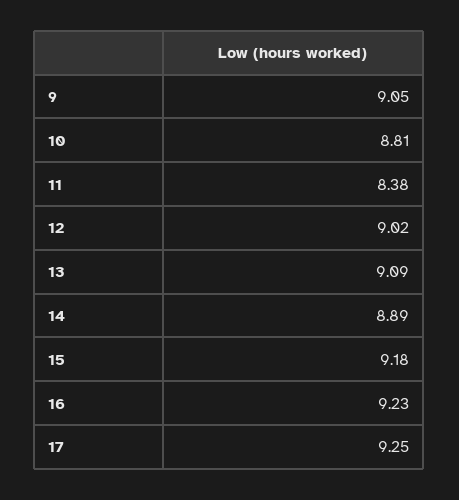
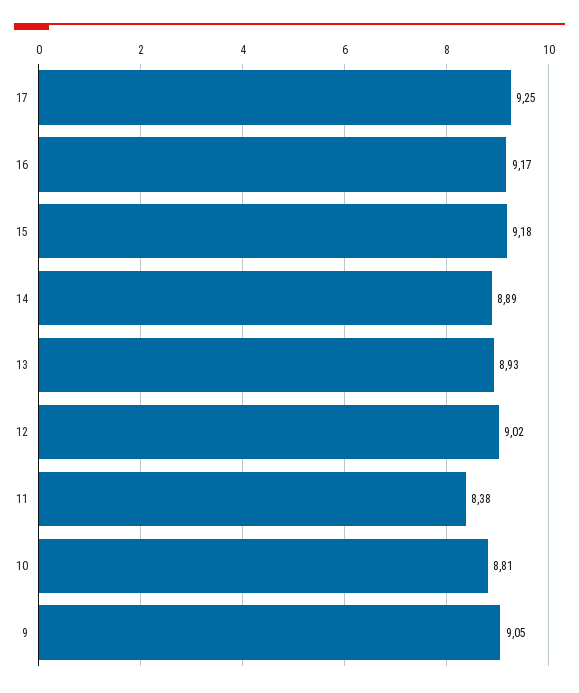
13: 9.09 -> 8.93
16: 9.23 -> 9.17

